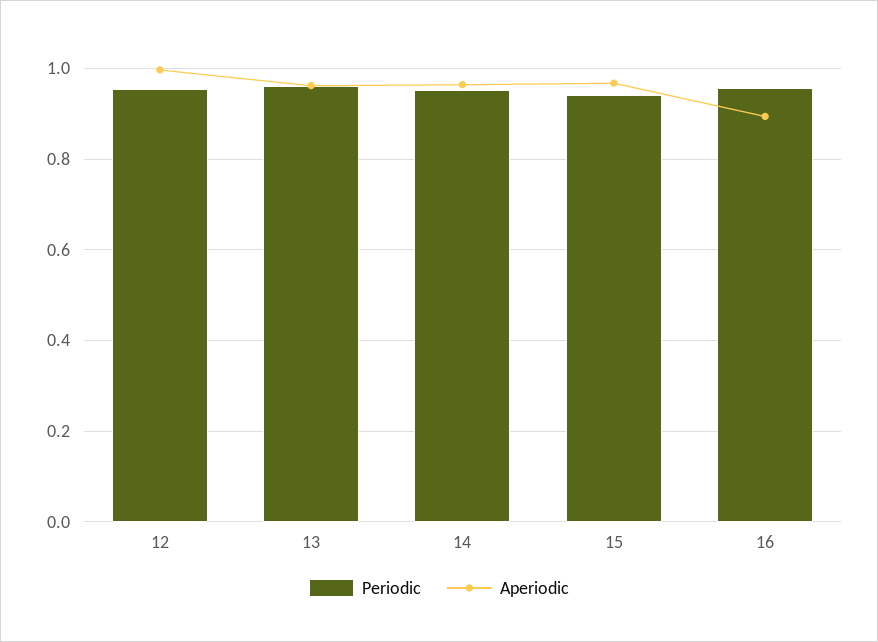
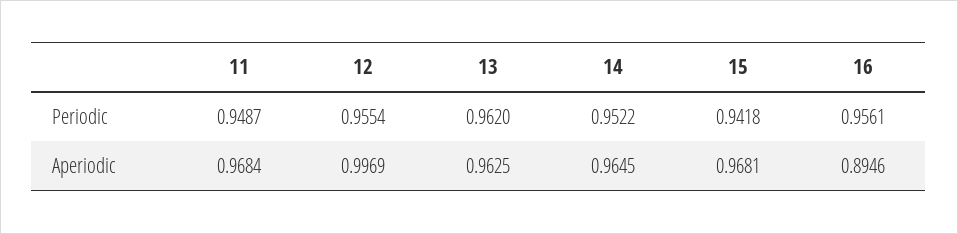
Periodic, 11: none -> 0.9487
Aperiodic, 11: none -> 0.9684

